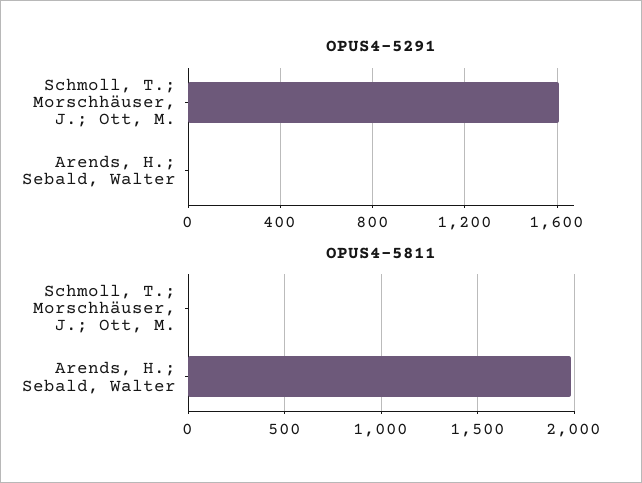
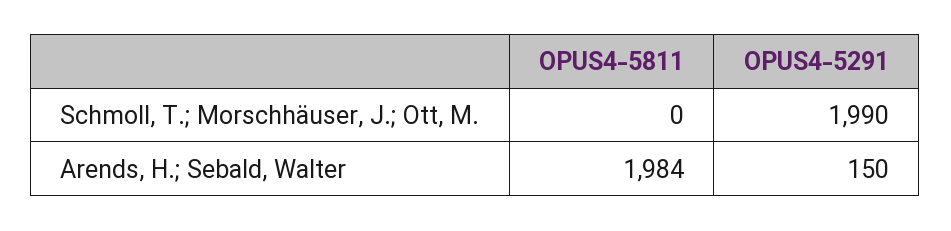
OPUS4-5291, Schmoll, T.; Morschhäuser, J.; Ott, M.: 1600 -> 1990
OPUS4-5291, Arends, H.; Sebald, Walter: 0 -> 150

